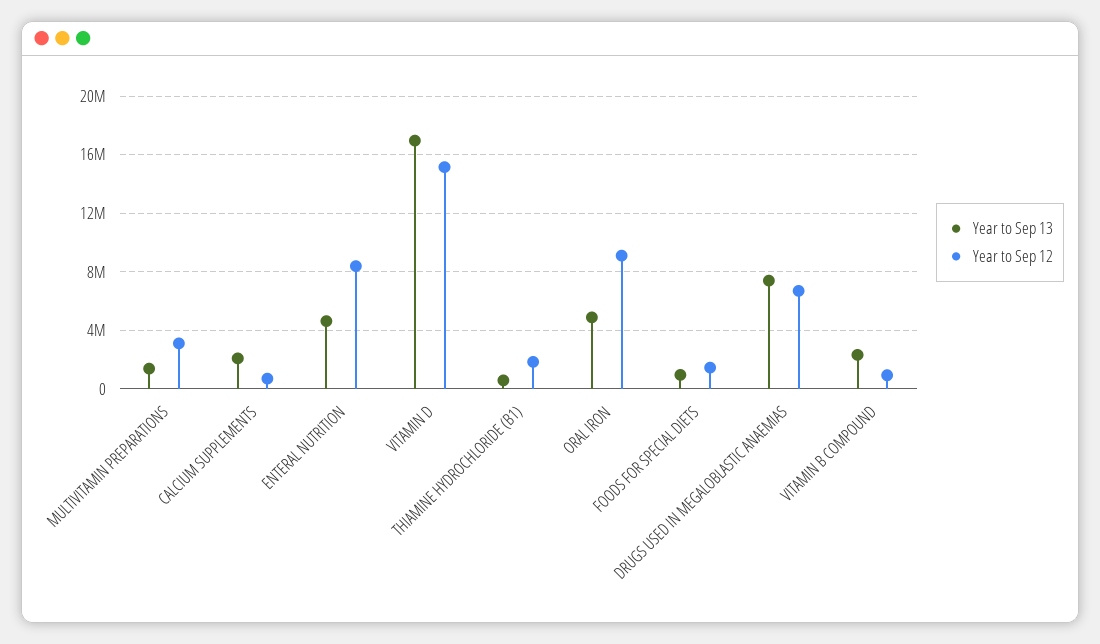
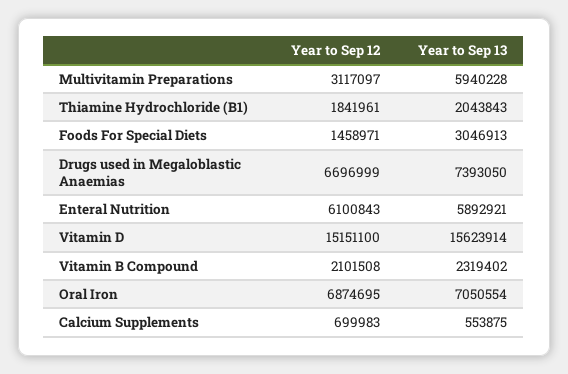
Year to Sep 13, MULTIVITAMIN PREPARATIONS: 1500000 -> 5940228
Year to Sep 13, CALCIUM SUPPLEMENTS: 2000000 -> 553875
Year to Sep 13, ENTERAL NUTRITION: 4500000 -> 5892921
Year to Sep 12, ENTERAL NUTRITION: 8500000 -> 6100843
Year to Sep 13, VITAMIN D: 17000000 -> 15623914
Year to Sep 13, THIAMINE HYDROCHLORIDE (B1): 500000 -> 2043843
Year to Sep 13, ORAL IRON: 5000000 -> 7050554
Year to Sep 12, ORAL IRON: 9000000 -> 6874695
Year to Sep 13, FOODS FOR SPECIAL DIETS: 1000000 -> 3046913
Year to Sep 12, VITAMIN B COMPOUND: 1000000 -> 2101508

